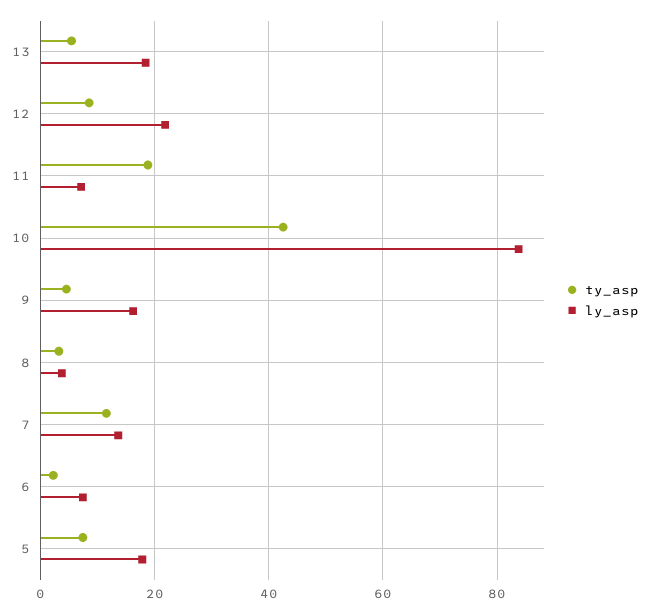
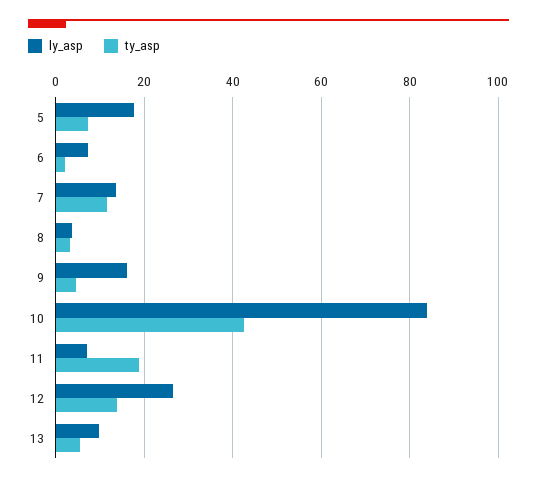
ly_asp, 13: 18 -> 10
ty_asp, 12: 8 -> 14
ly_asp, 12: 22 -> 26

